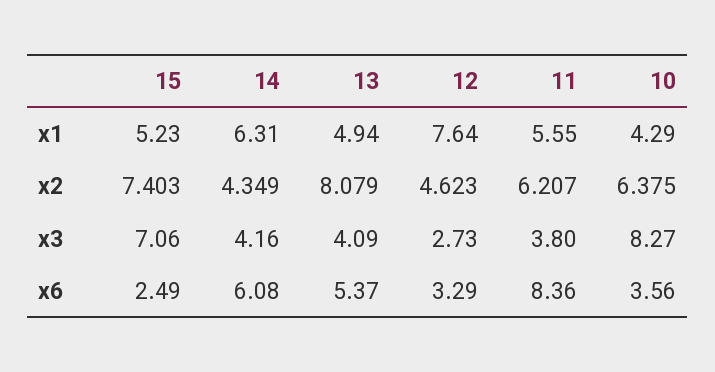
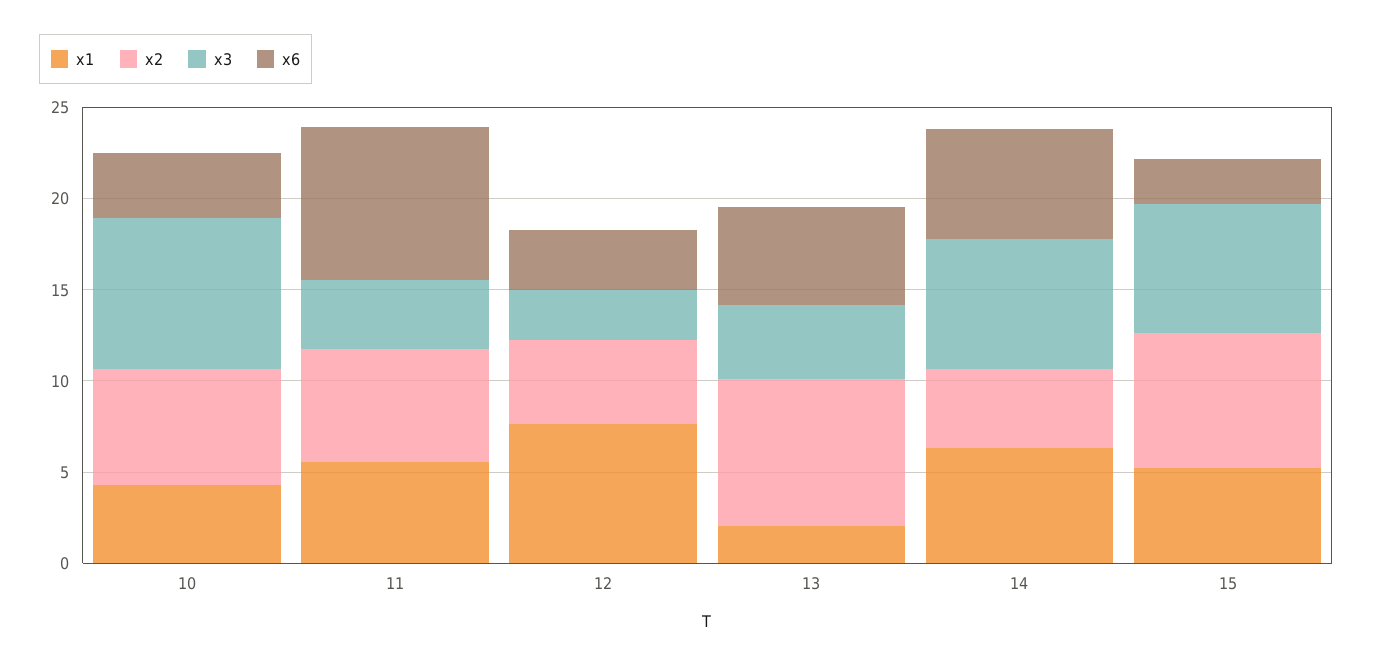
x1, 13: 4.94 -> 2
x3, 14: 4.16 -> 7

